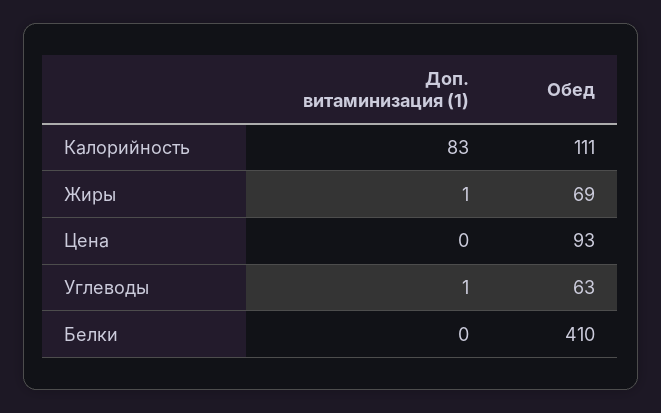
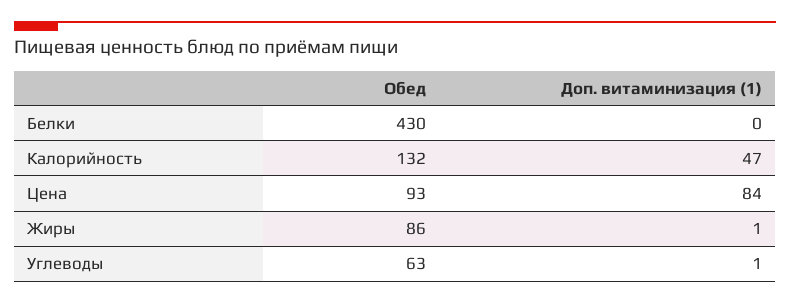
Доп. витаминизация (1), Калорийность: 83 -> 47
Обед, Калорийность: 111 -> 132
Обед, Жиры: 69 -> 86
Доп. витаминизация (1), Цена: 0 -> 84
Обед, Белки: 410 -> 430

